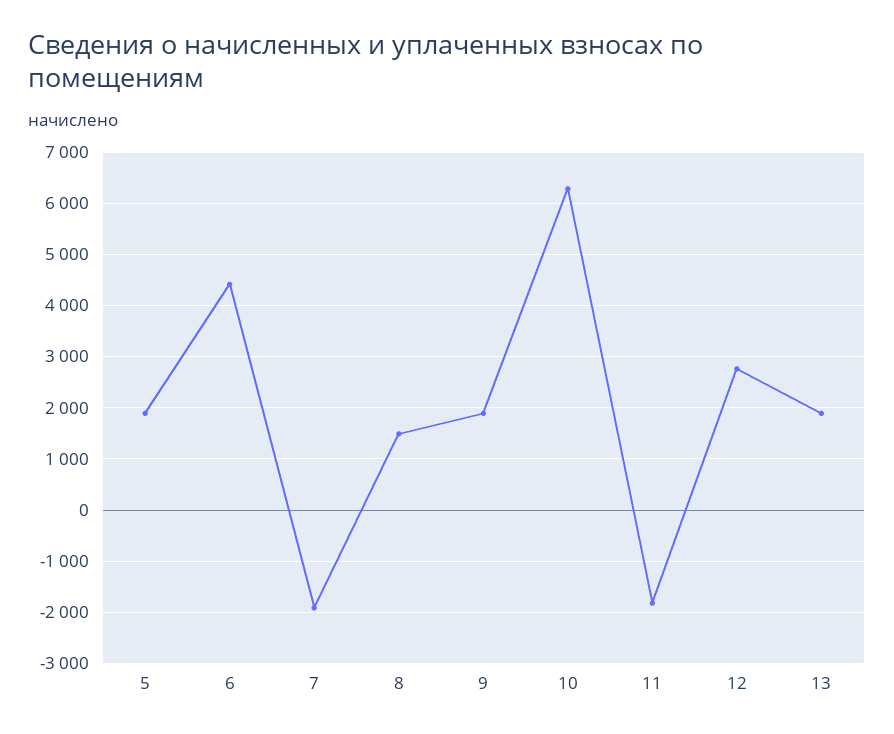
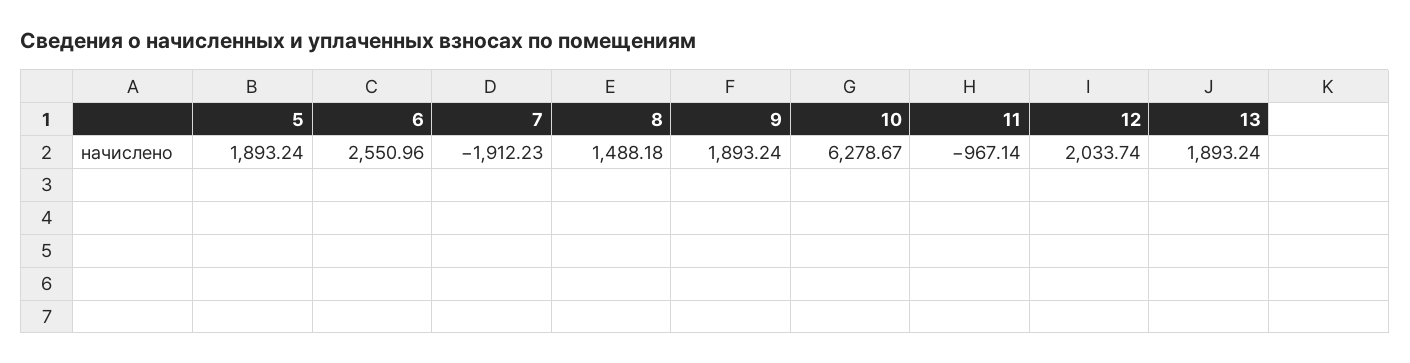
6: 4400 -> 2550.96
11: -1800 -> -967.14
12: 2800 -> 2033.74

